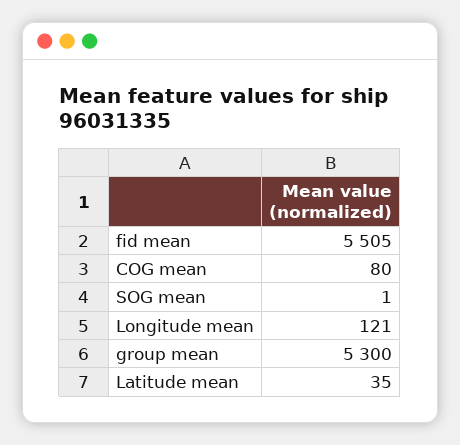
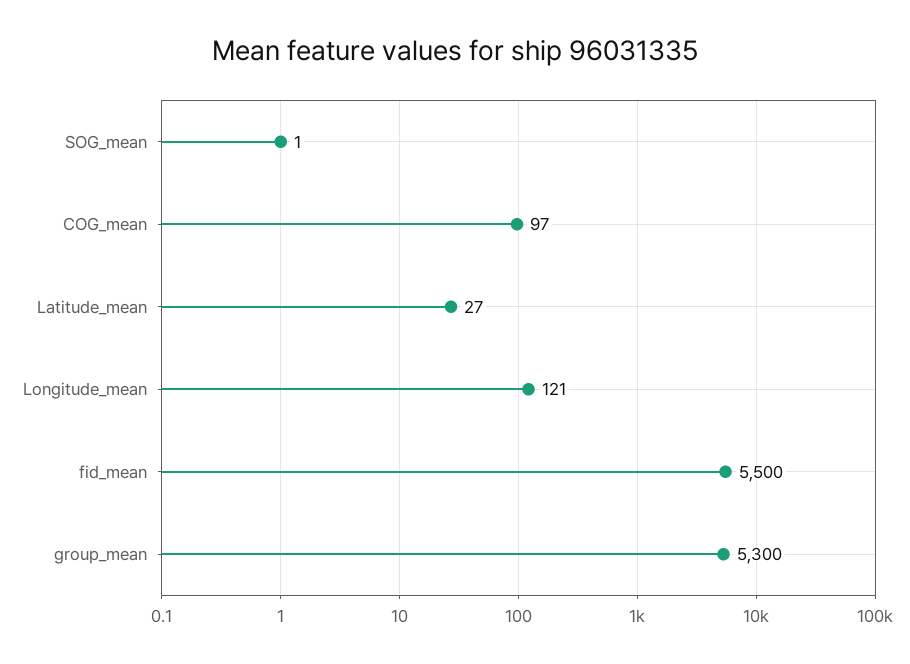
fid mean: 5505 -> 5500
COG mean: 80 -> 97
Latitude mean: 35 -> 27

